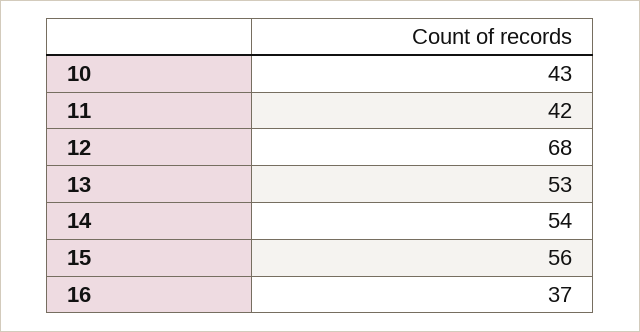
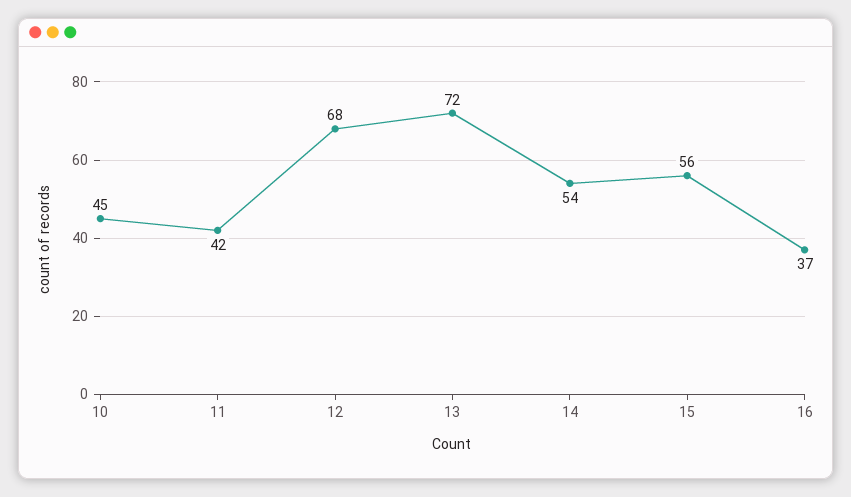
10: 43 -> 45
13: 53 -> 72

